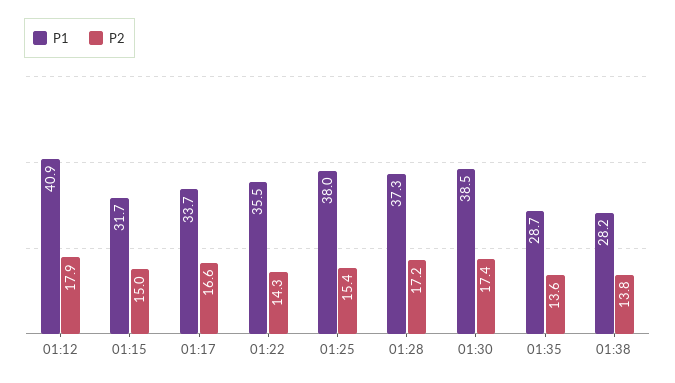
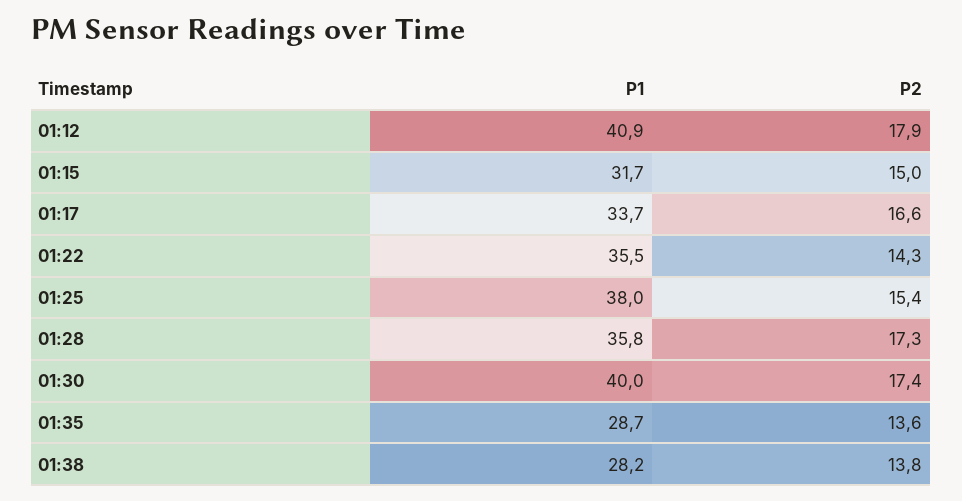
P1, 01:28: 37.3 -> 35.8
P2, 01:28: 17.2 -> 17.3
P1, 01:30: 38.5 -> 40

